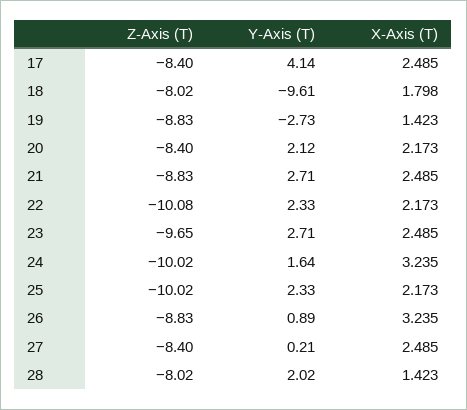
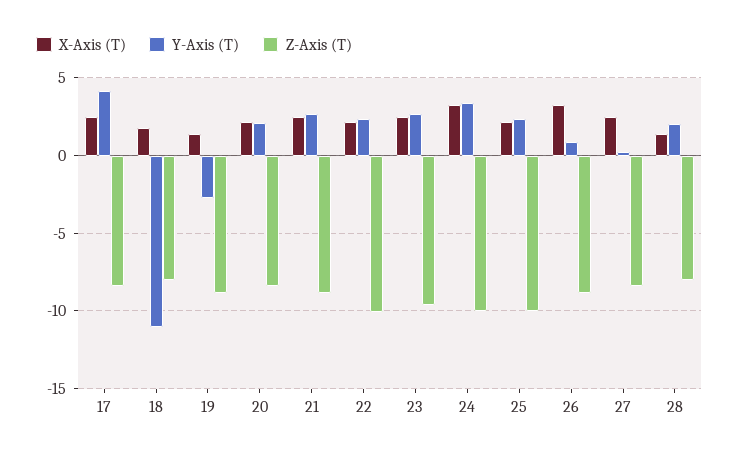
Y-Axis (T), 18: -9.61 -> -11
Y-Axis (T), 24: 1.64 -> 3.5

